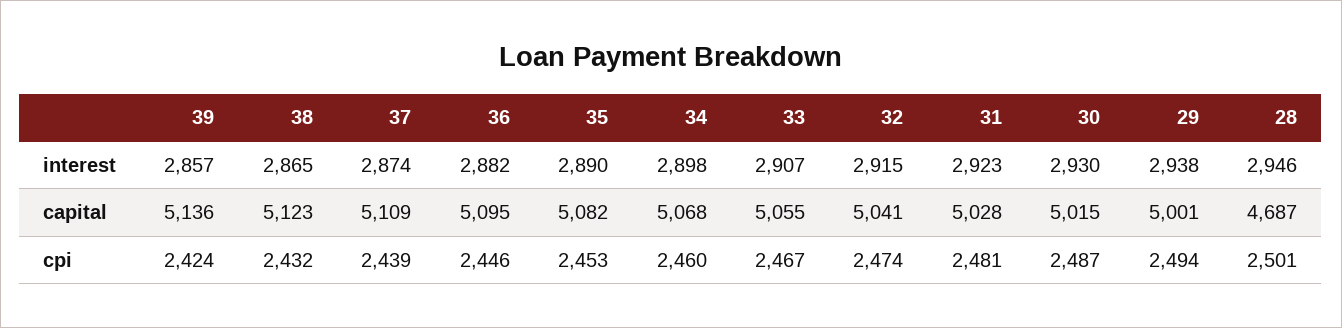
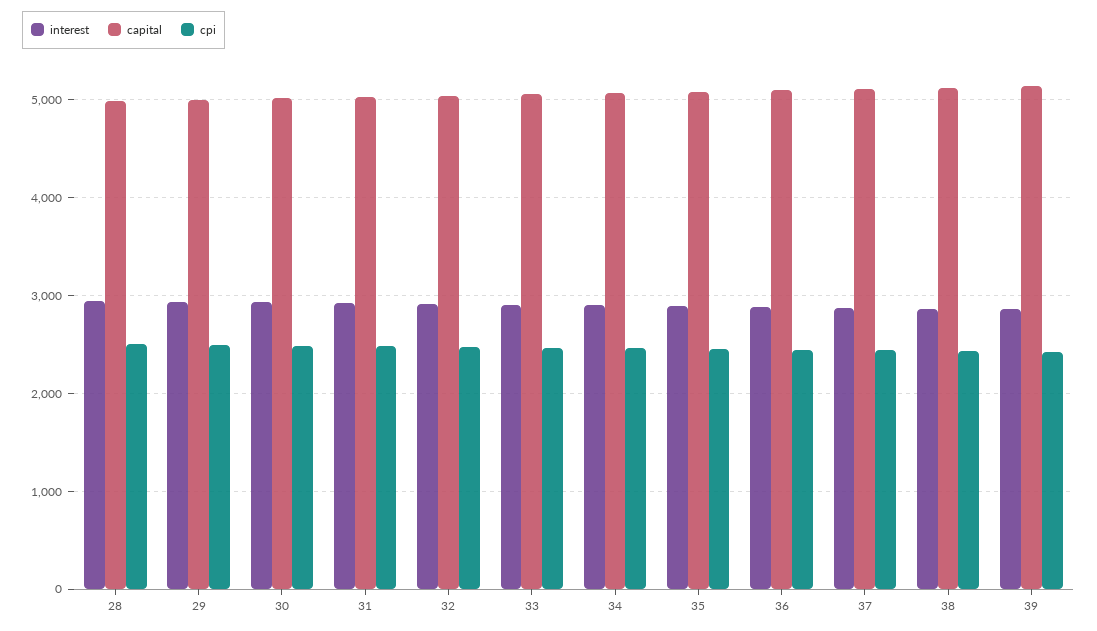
capital, 28: 4687 -> 5000

